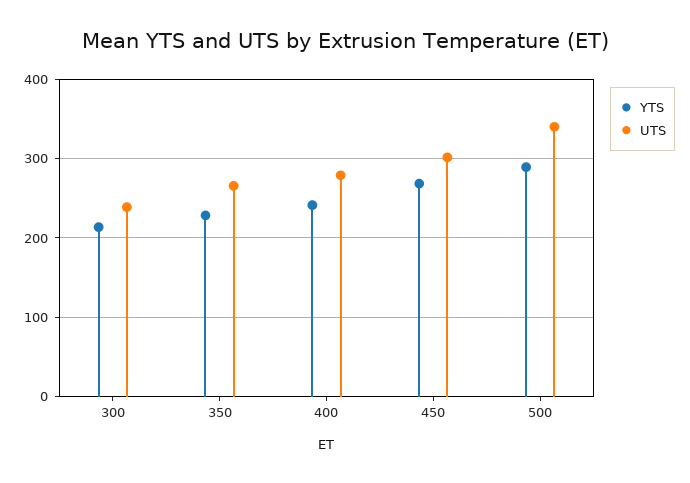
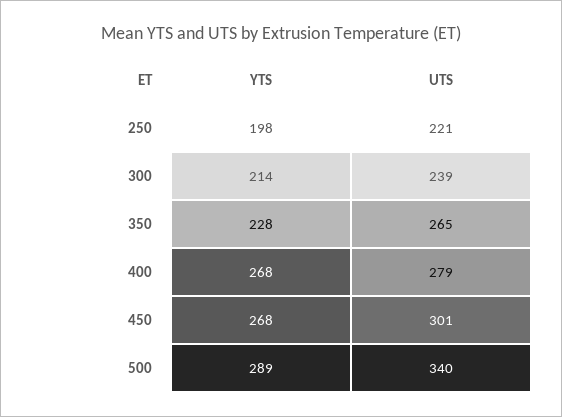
YTS, 400: 240 -> 268
YTS, 250: none -> 198
UTS, 250: none -> 221

